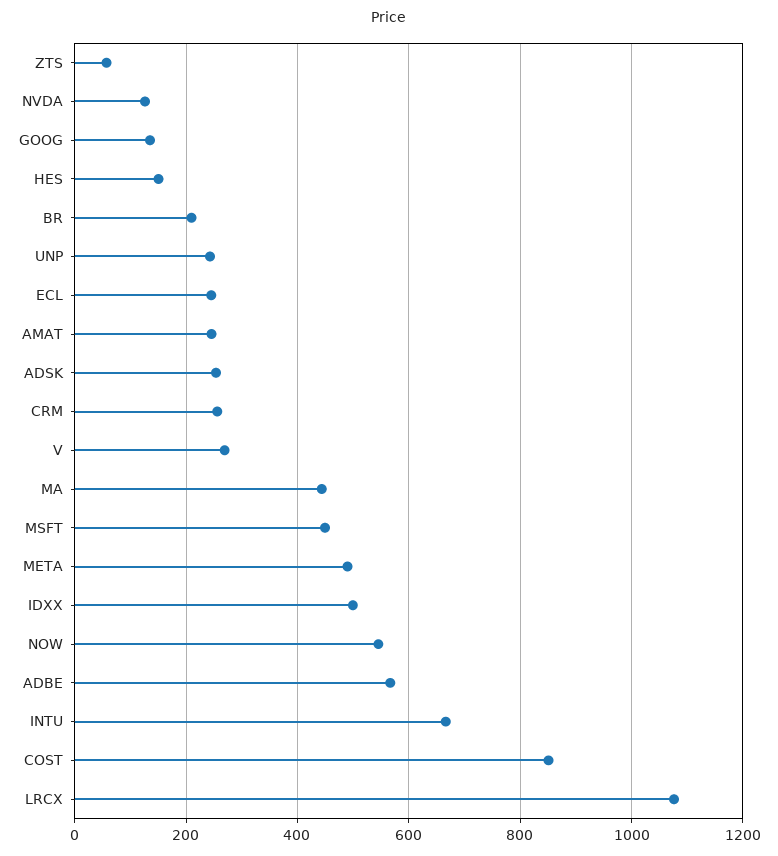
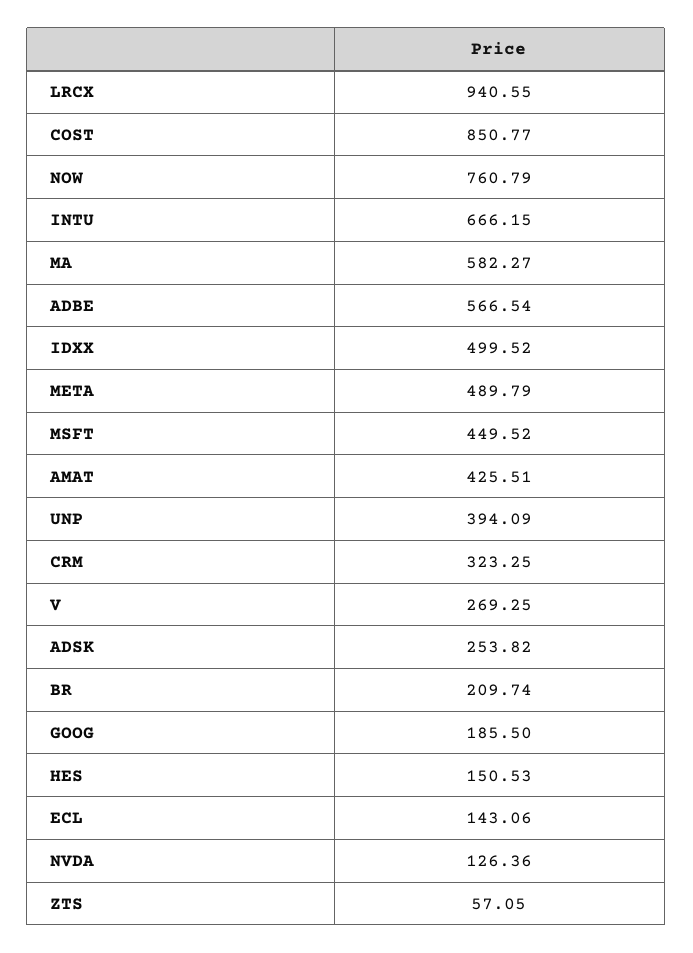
GOOG: 140 -> 185.5
UNP: 240 -> 394.09
ECL: 240 -> 143.06
AMAT: 240 -> 425.51
CRM: 260 -> 323.25
MA: 440 -> 582.27
NOW: 540 -> 760.79
LRCX: 1080 -> 940.55

